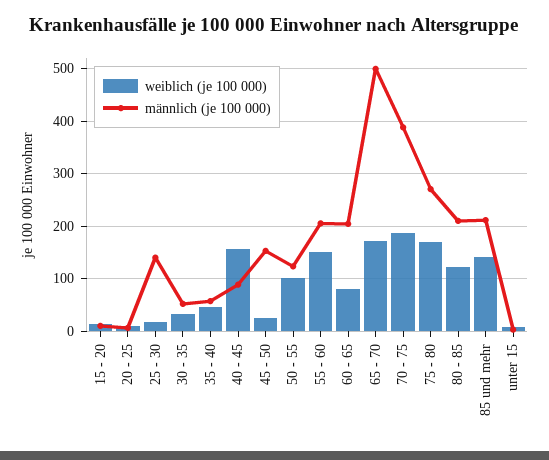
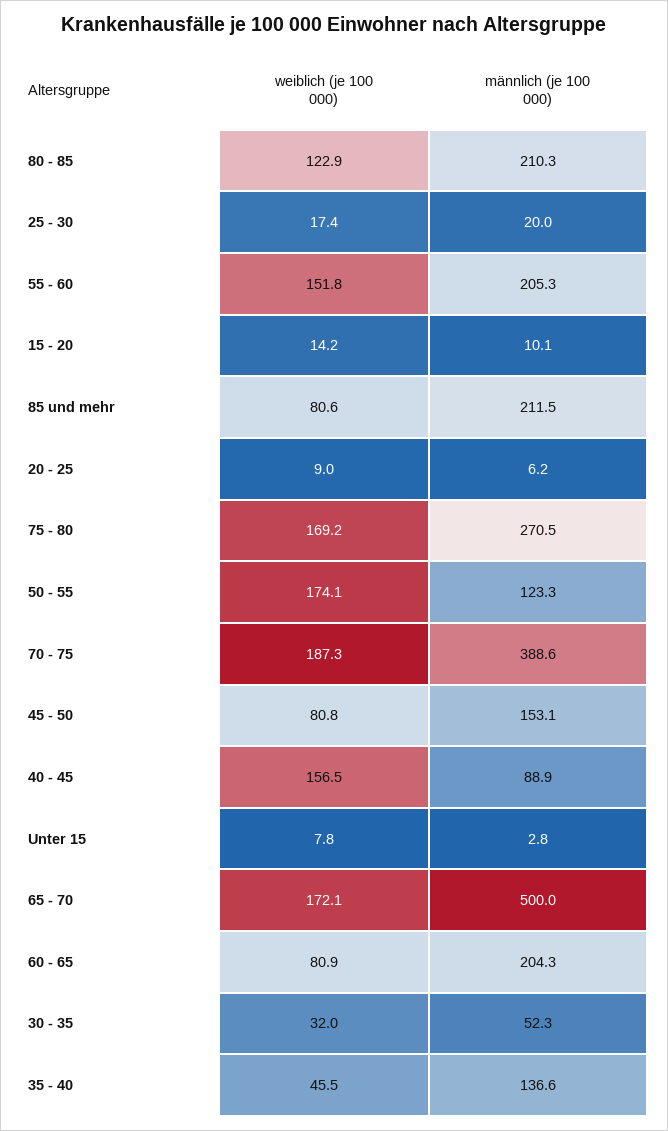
männlich (je 100 000), 25 - 30: 140 -> 20
männlich (je 100 000), 35 - 40: 60 -> 136.6
weiblich (je 100 000), 45 - 50: 20 -> 80.8
weiblich (je 100 000), 50 - 55: 100 -> 174.1
weiblich (je 100 000), 85 und mehr: 140 -> 80.6

